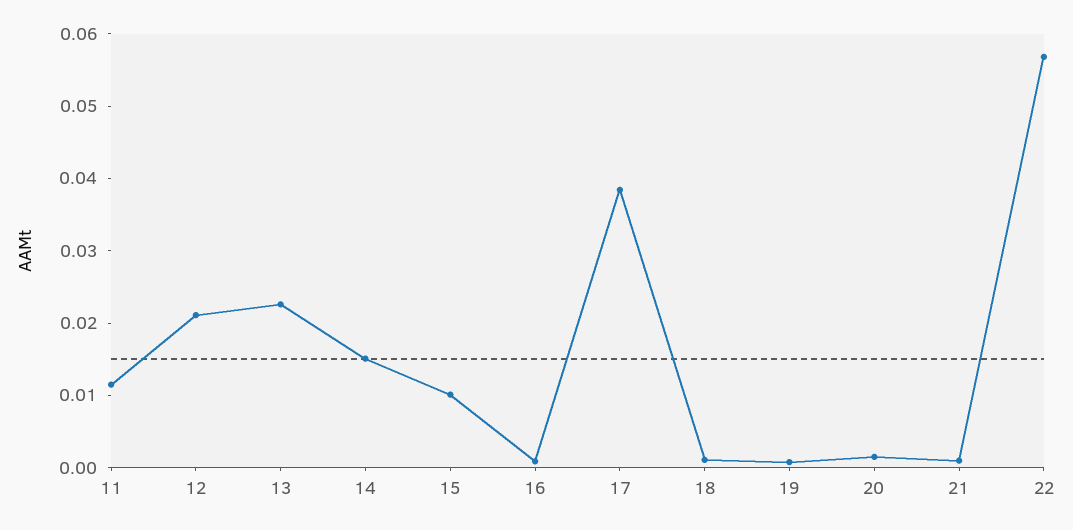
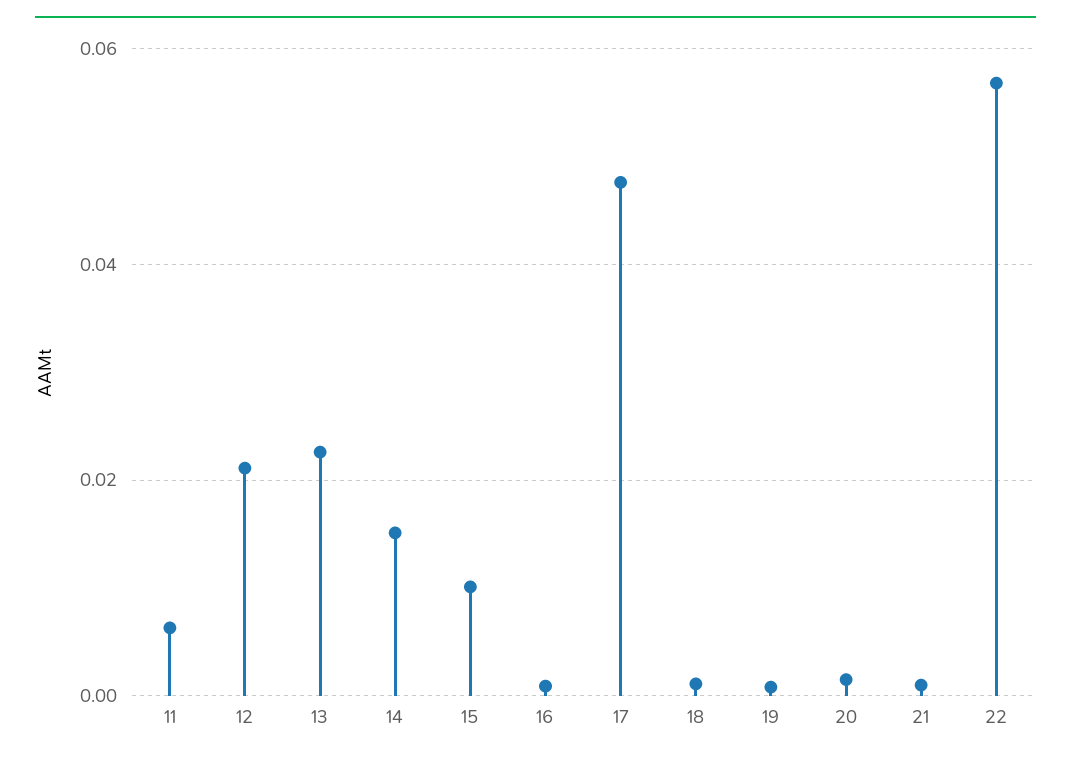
11: 0.012 -> 0.006
17: 0.038 -> 0.048

